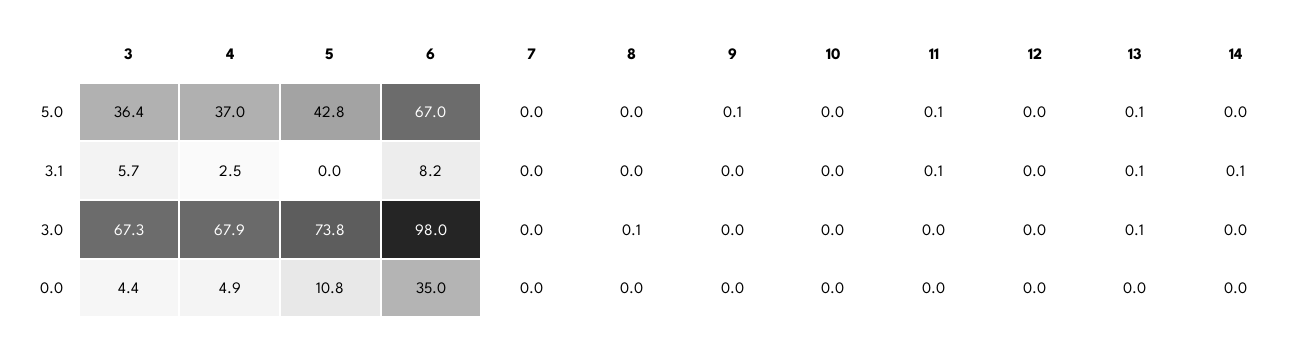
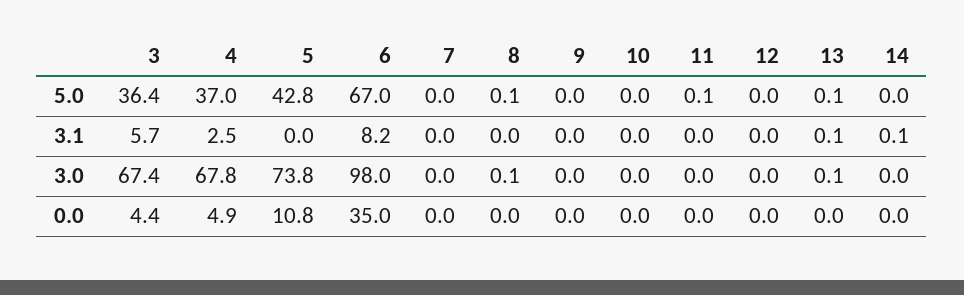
8, 5.0: 0 -> 0.1
9, 5.0: 0.1 -> 0
11, 3.1: 0.1 -> 0
3, 3.0: 67.3 -> 67.4
4, 3.0: 67.9 -> 67.8

